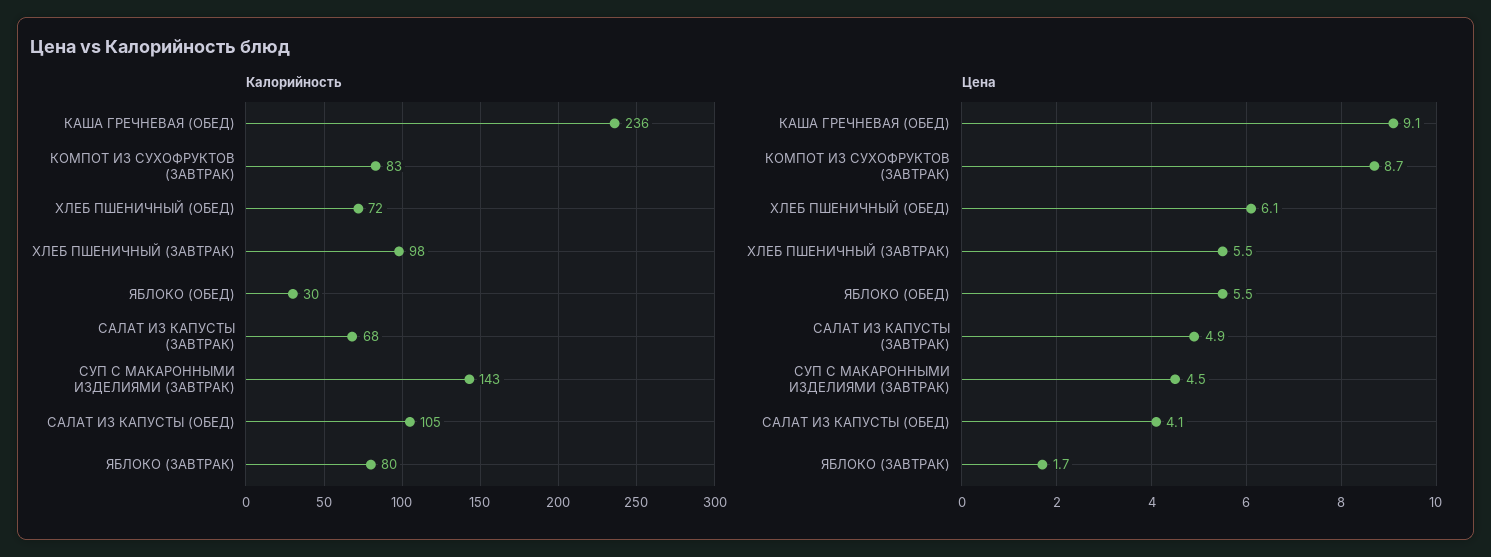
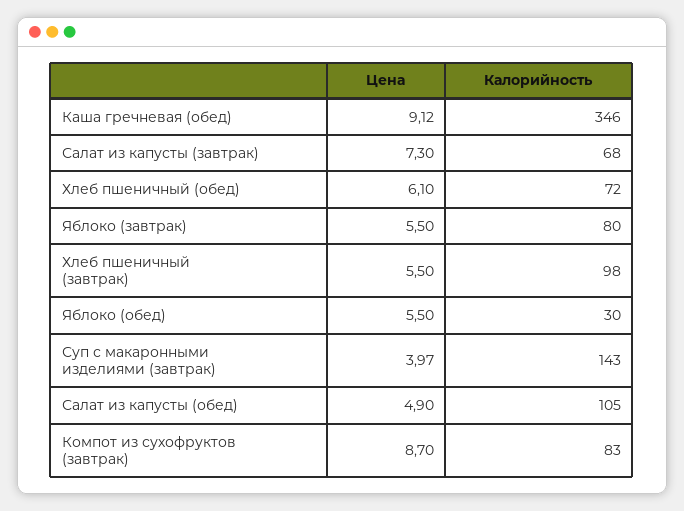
Калорийность, КАША ГРЕЧНЕВАЯ (ОБЕД): 236 -> 346
Цена, САЛАТ ИЗ КАПУСТЫ (ЗАВТРАК): 4.9 -> 7.3
Цена, СУП С МАКАРОННЫМИ ИЗДЕЛИЯМИ (ЗАВТРАК): 4.5 -> 3.97
Цена, САЛАТ ИЗ КАПУСТЫ (ОБЕД): 4.1 -> 4.9
Цена, ЯБЛОКО (ЗАВТРАК): 1.7 -> 5.5

